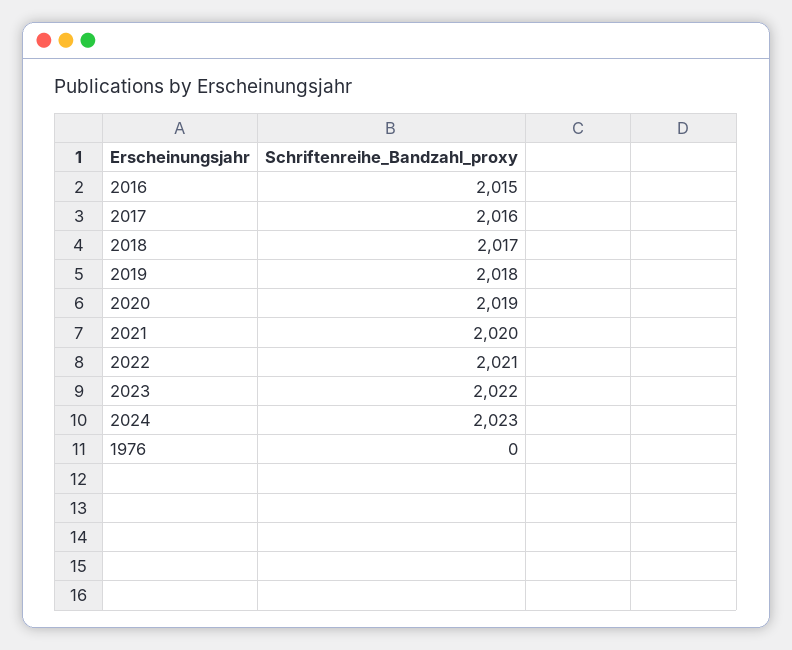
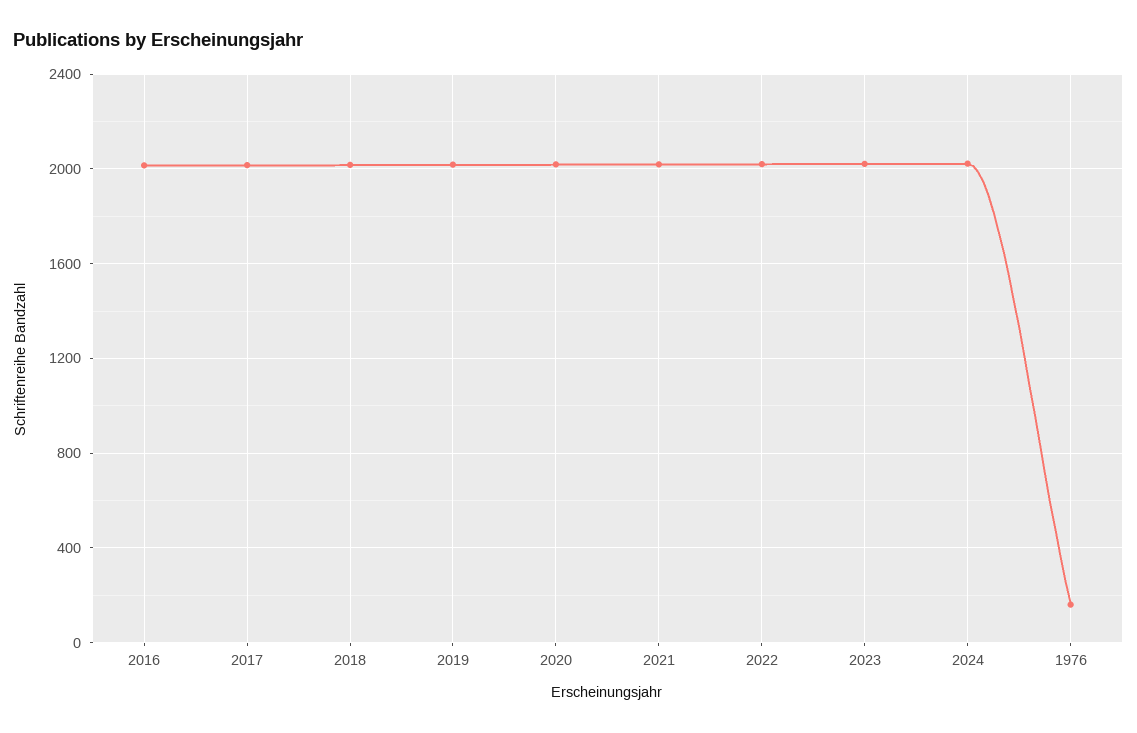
1976: 0 -> 150

